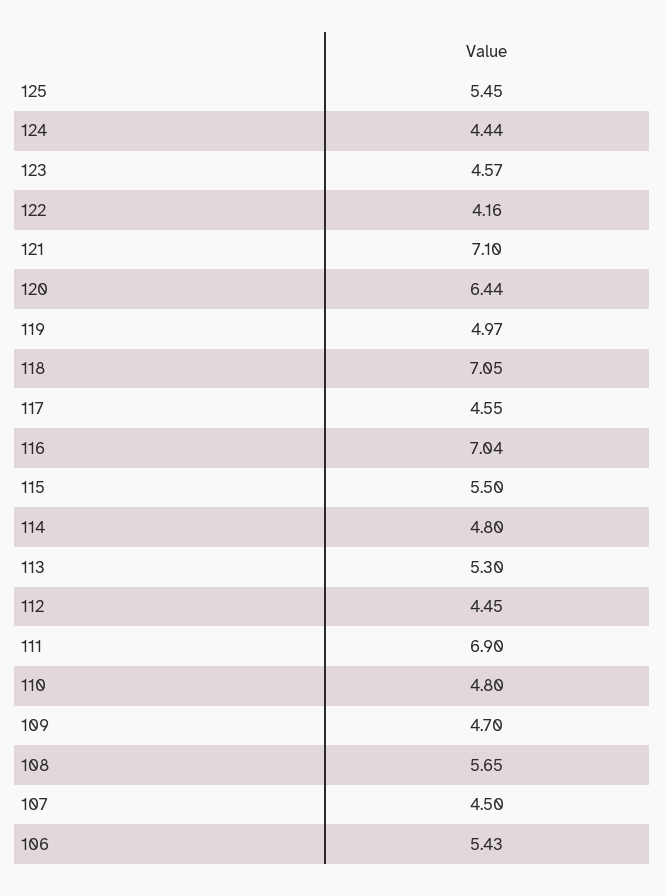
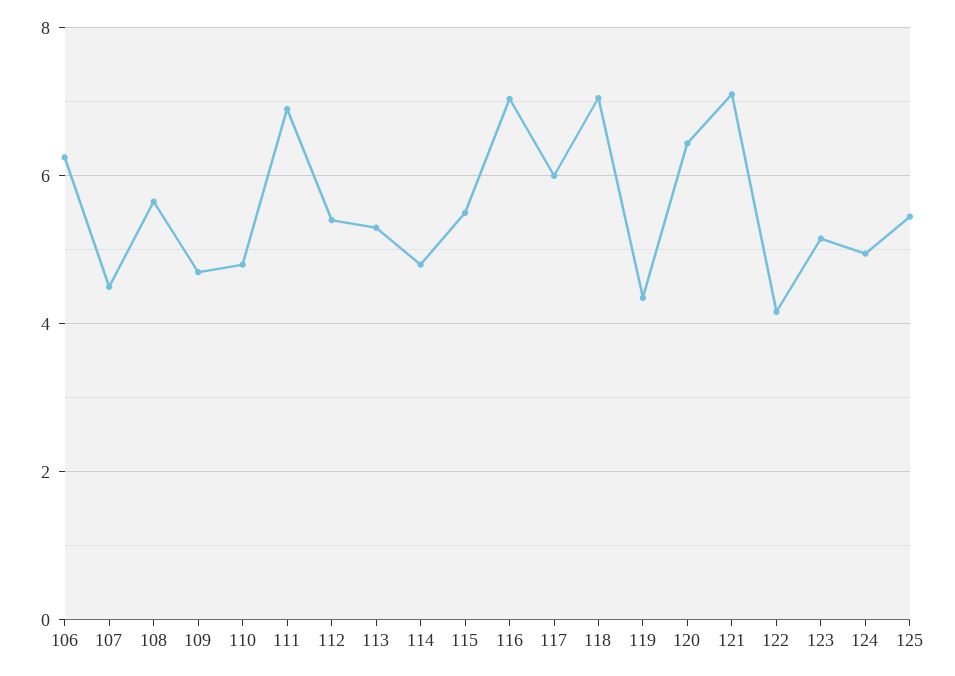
124: 4.44 -> 5
123: 4.57 -> 5.2
119: 4.97 -> 4.4
117: 4.55 -> 6
112: 4.45 -> 5.4
106: 5.43 -> 6.2

